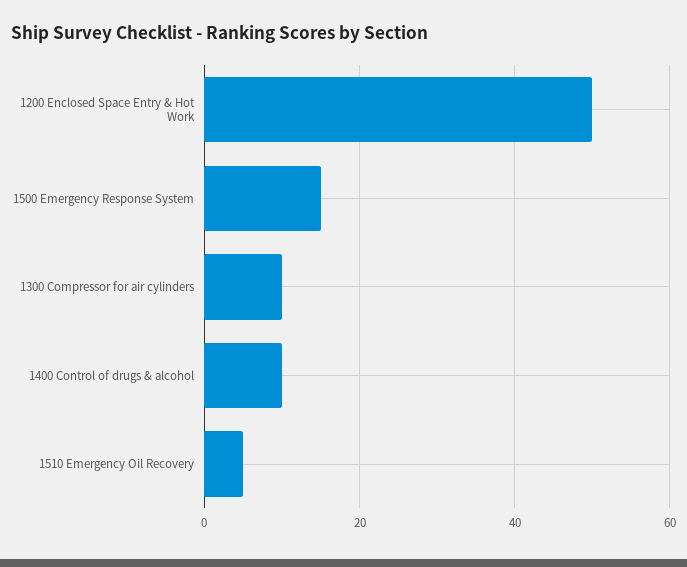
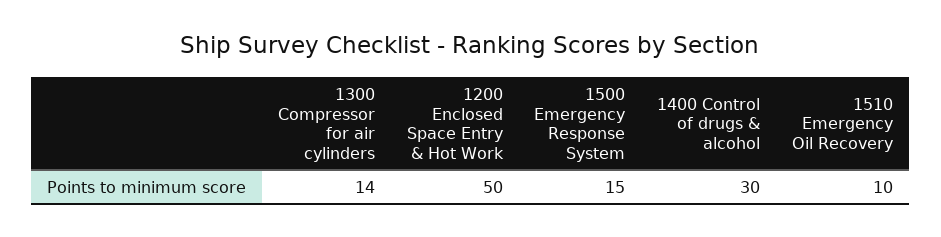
1300 Compressor for air cylinders: 10 -> 14
1400 Control of drugs & alcohol: 10 -> 30
1510 Emergency Oil Recovery: 5 -> 10

